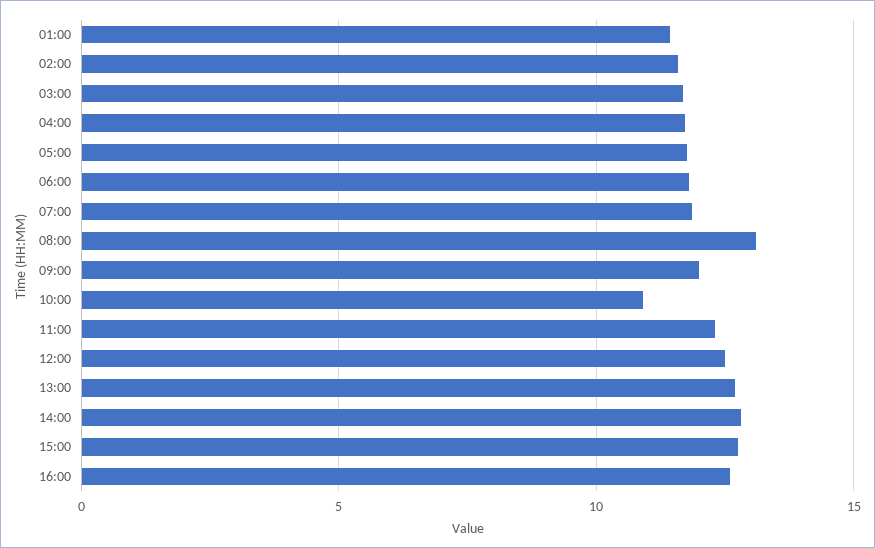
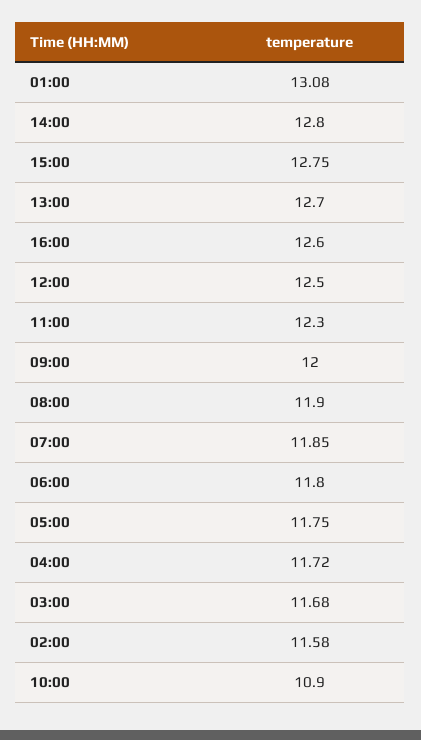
01:00: 11.5 -> 13.08
08:00: 13 -> 11.9

